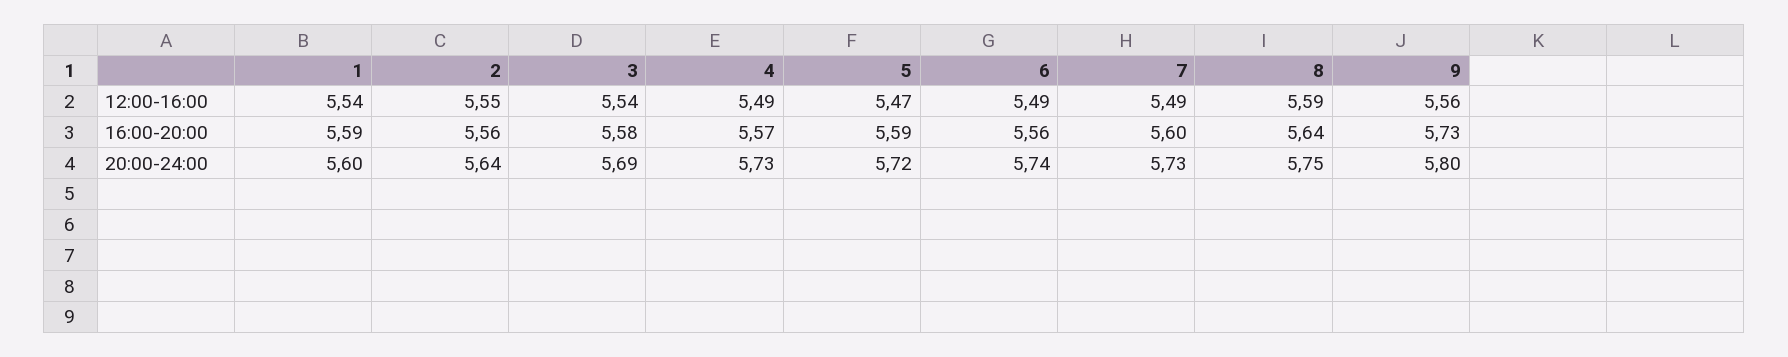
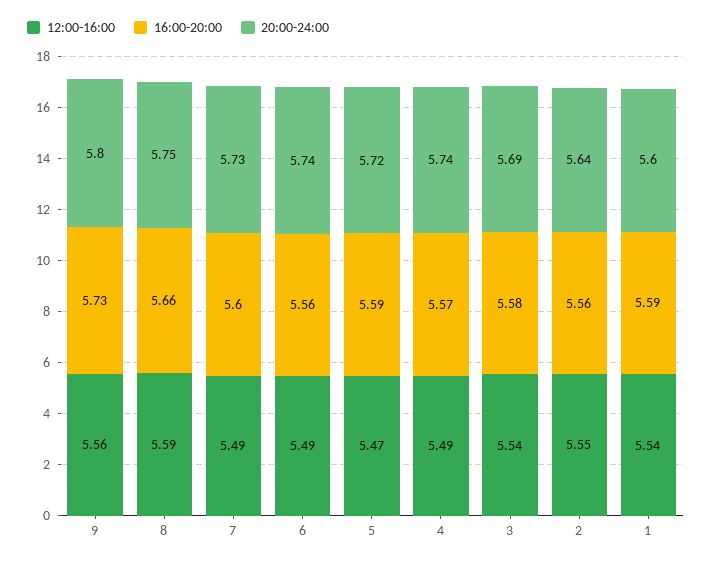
16:00-20:00, 8: 5.64 -> 5.66
20:00-24:00, 4: 5.73 -> 5.74

